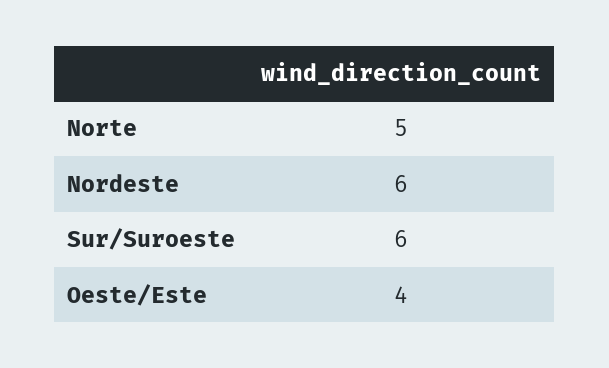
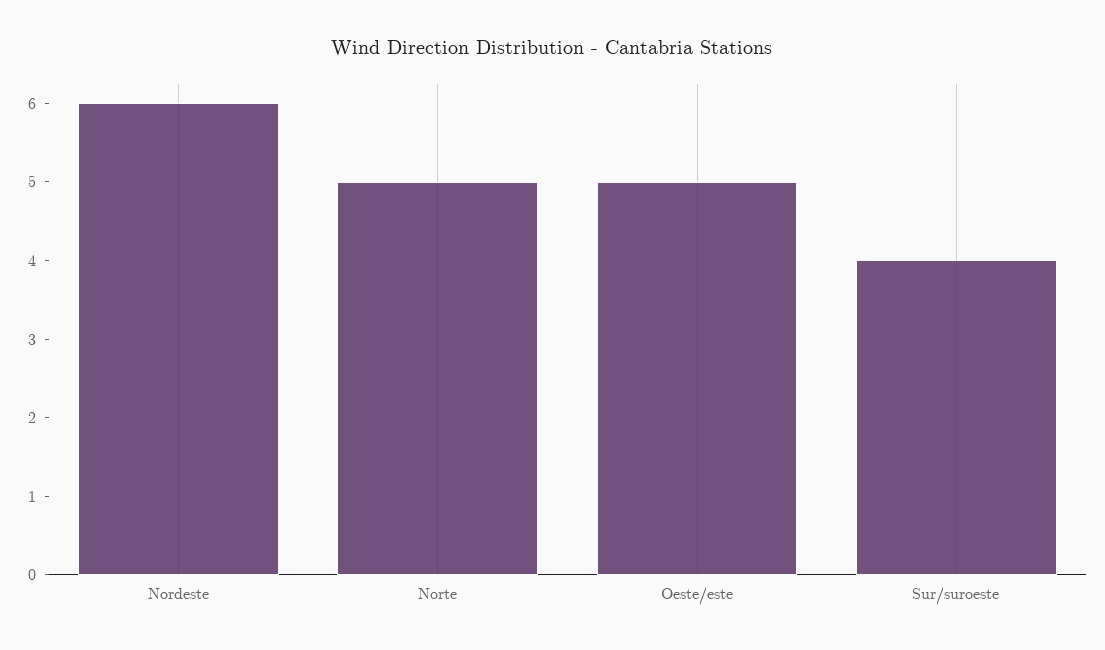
Sur/Suroeste: 6 -> 4
Oeste/Este: 4 -> 5

